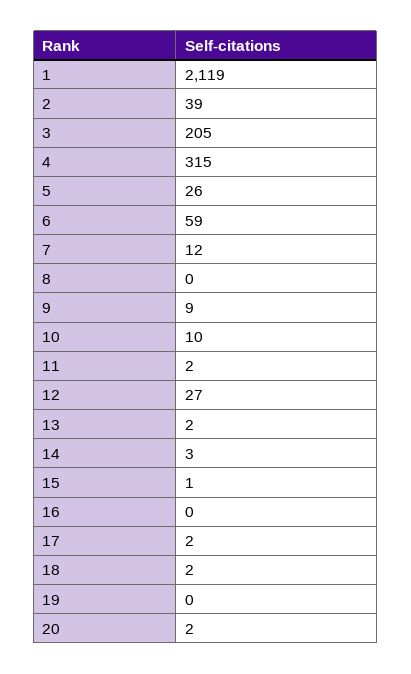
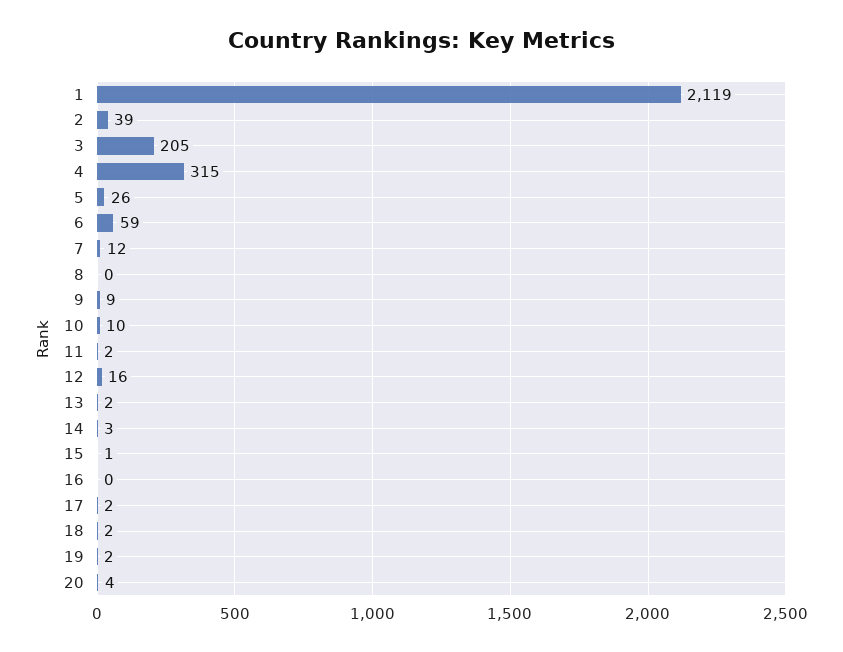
12: 27 -> 16
19: 0 -> 2
20: 2 -> 4

